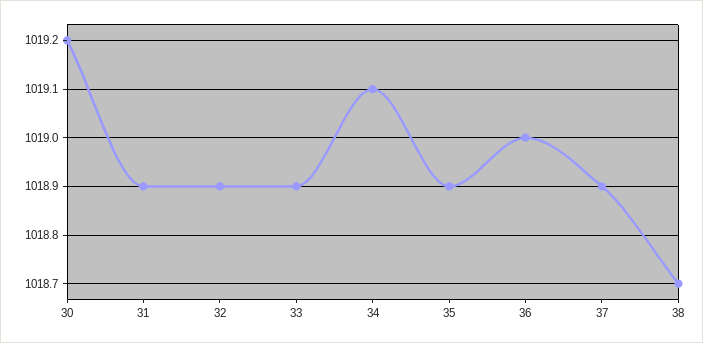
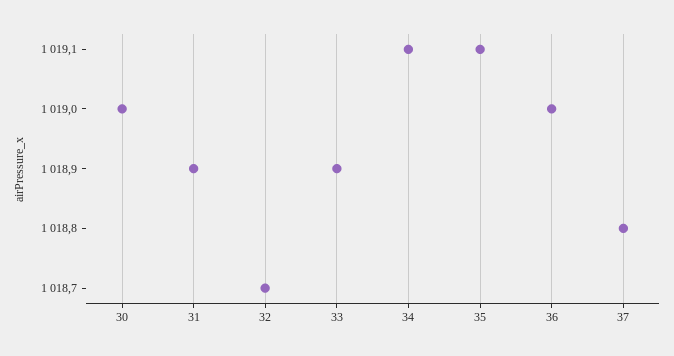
30: 1019.2 -> 1019
32: 1018.9 -> 1018.7
35: 1018.9 -> 1019.1
37: 1018.9 -> 1018.8
38: 1018.7 -> none

